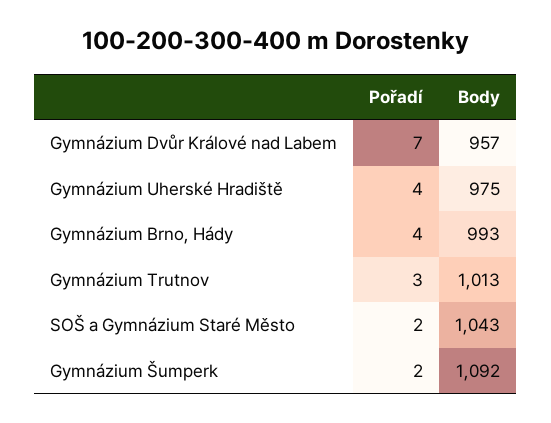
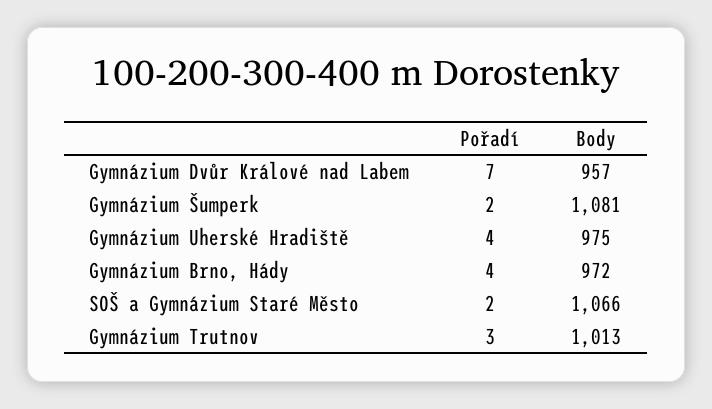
Body, Gymnázium Brno, Hády: 993 -> 972
Body, SOŠ a Gymnázium Staré Město: 1043 -> 1066
Body, Gymnázium Šumperk: 1092 -> 1081

